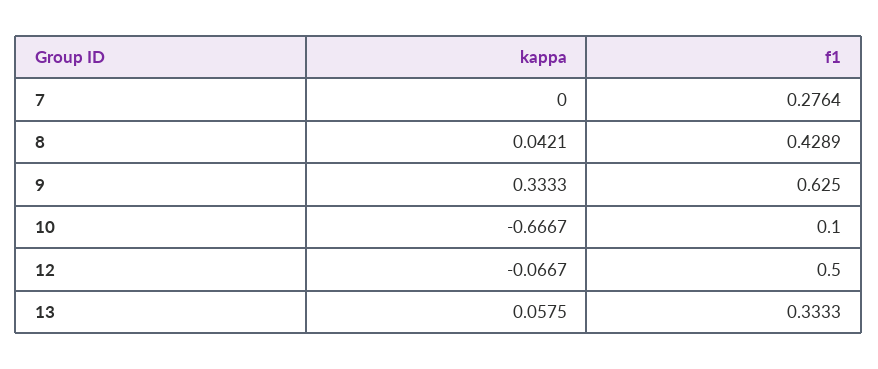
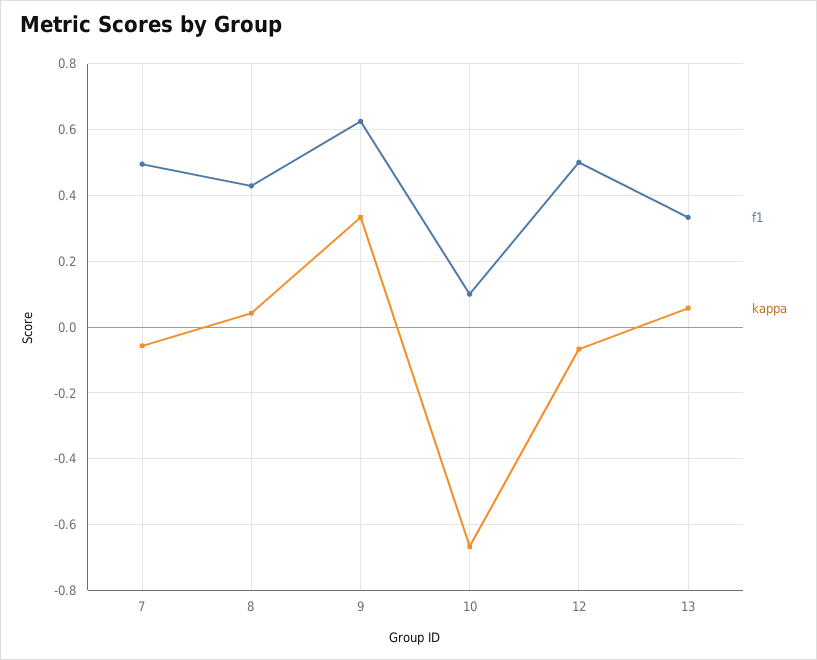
kappa, 7: 0 -> -0.06
f1, 7: 0.2764 -> 0.5

